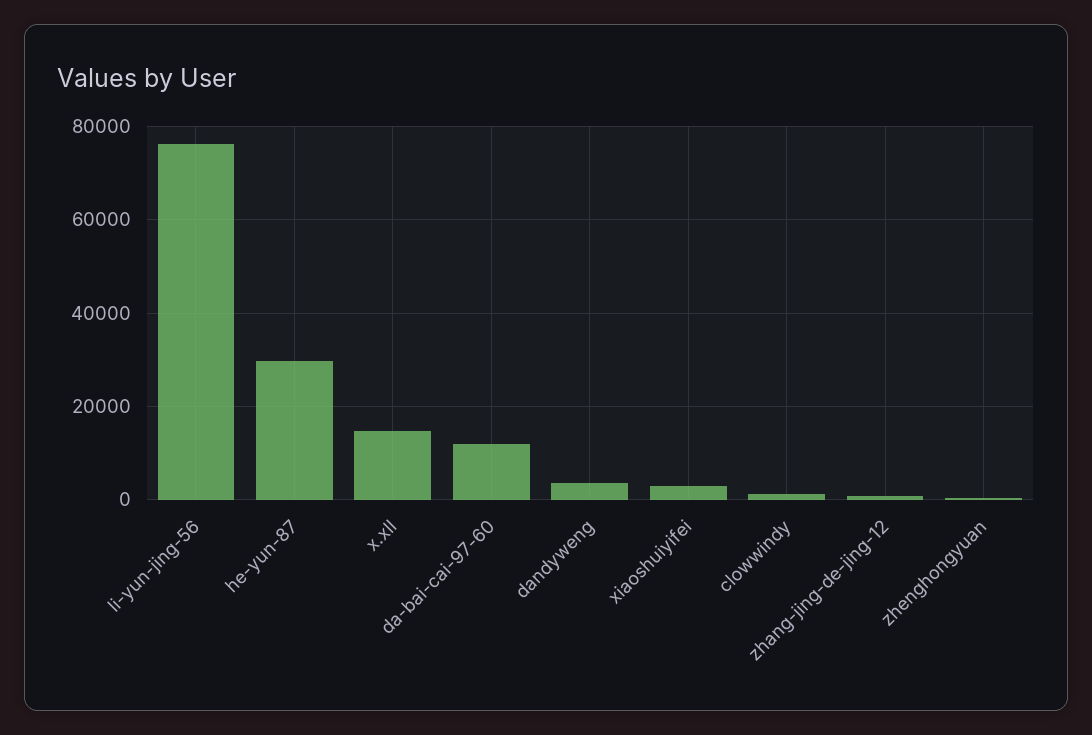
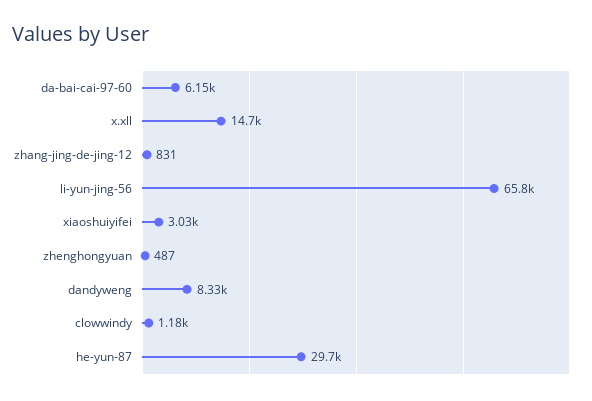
li-yun-jing-56: 76000 -> 65800
da-bai-cai-97-60: 12000 -> 6150
dandyweng: 4000 -> 8330

